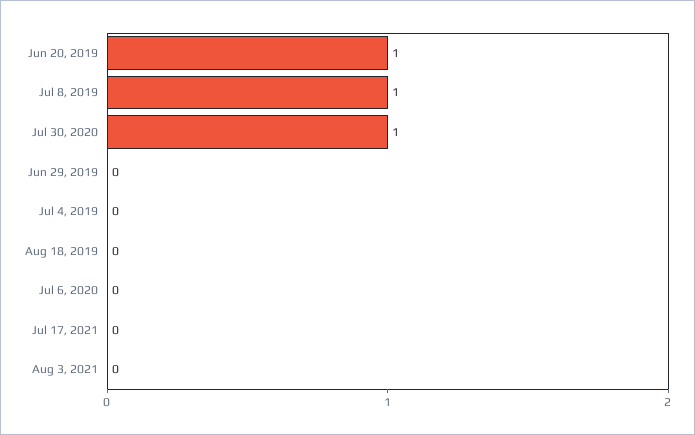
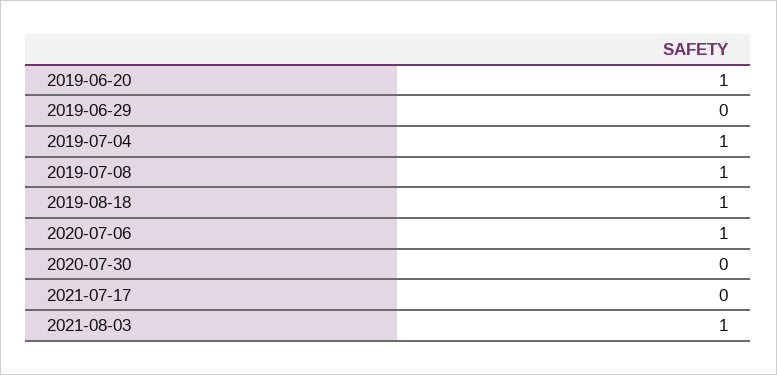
Jul 30, 2020: 1 -> 0
Jul 4, 2019: 0 -> 1
Aug 18, 2019: 0 -> 1
Jul 6, 2020: 0 -> 1
Aug 3, 2021: 0 -> 1

